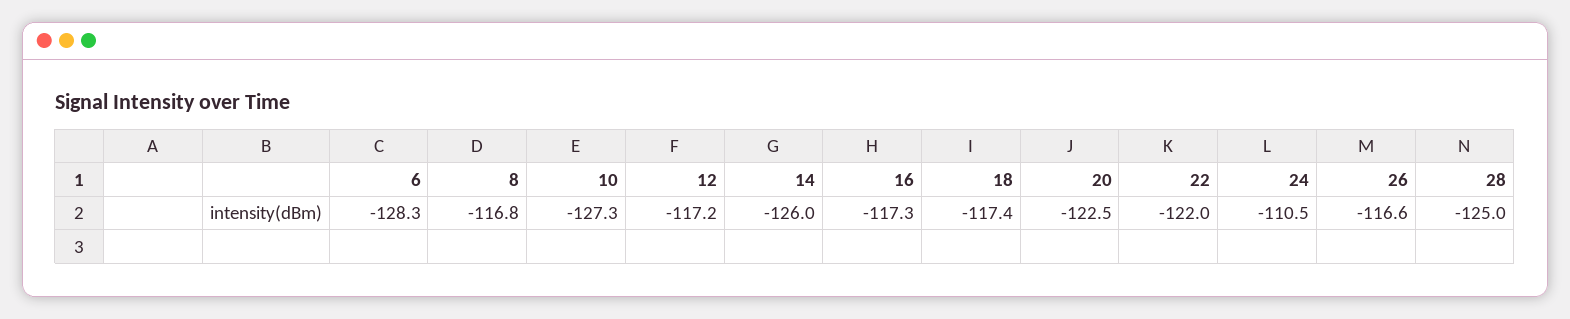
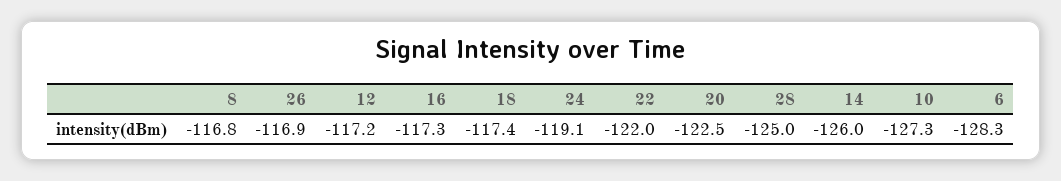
24: -110.5 -> -119.1
26: -116.6 -> -116.9

